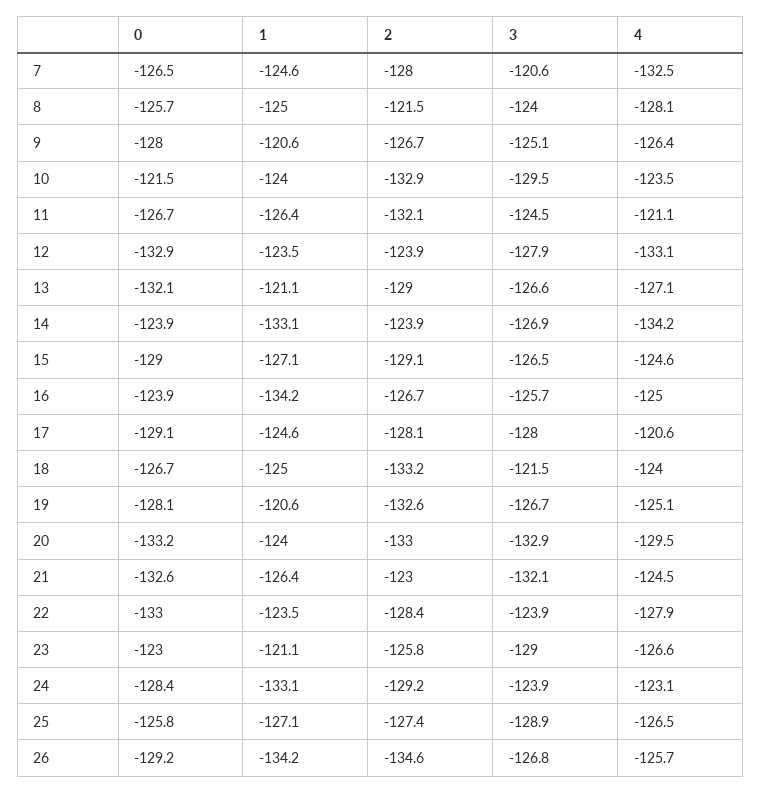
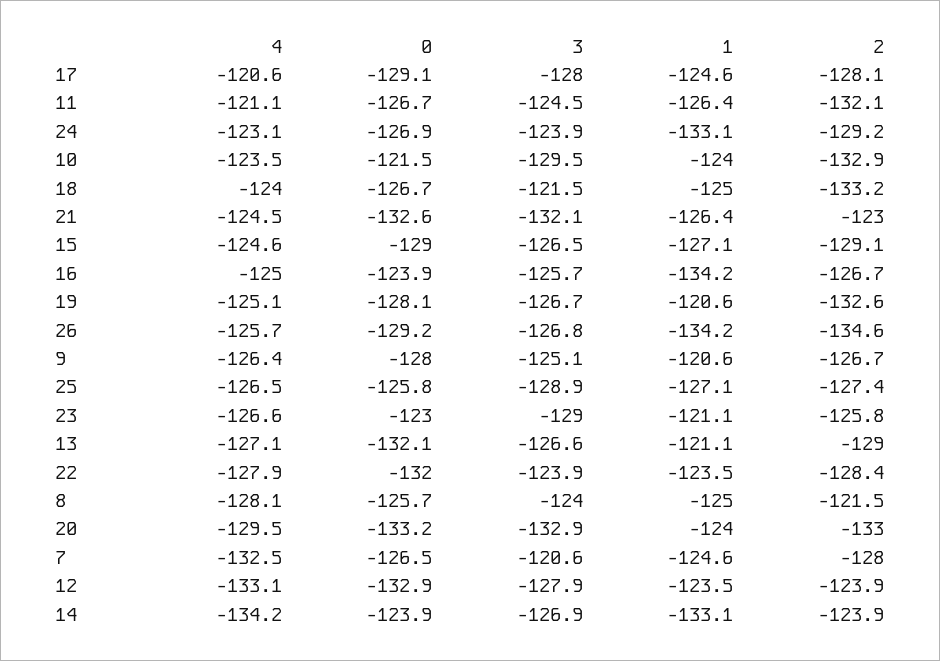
0, 22: -133 -> -132
0, 24: -128.4 -> -126.9

